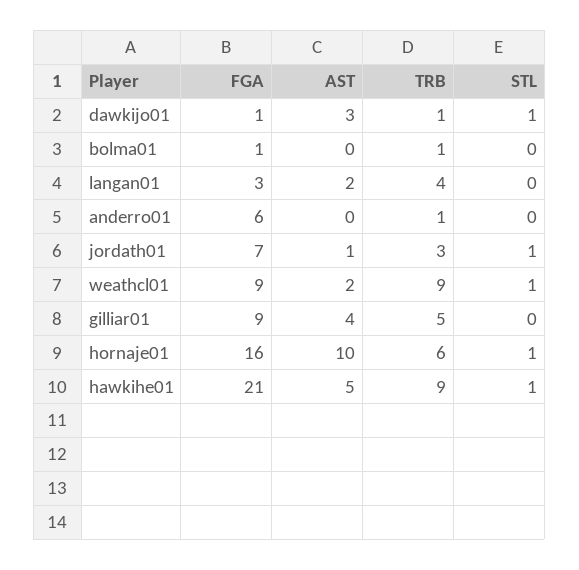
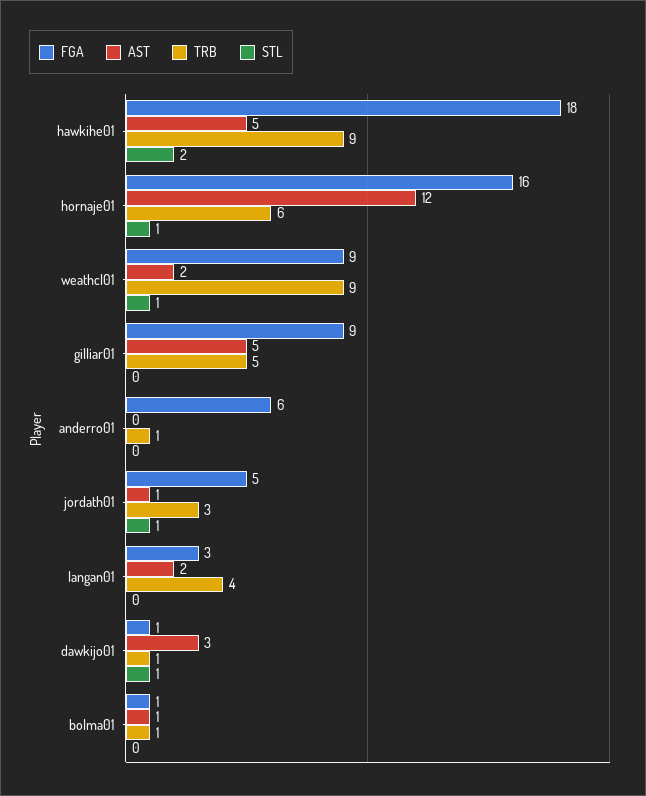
AST, bolma01: 0 -> 1
FGA, jordath01: 7 -> 5
AST, gilliar01: 4 -> 5
AST, hornaje01: 10 -> 12
FGA, hawkihe01: 21 -> 18
STL, hawkihe01: 1 -> 2

